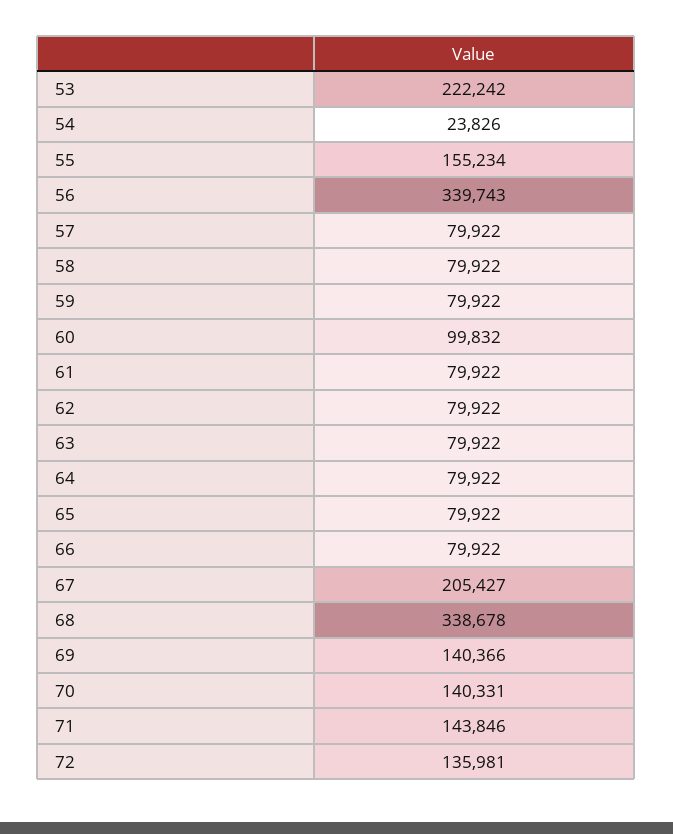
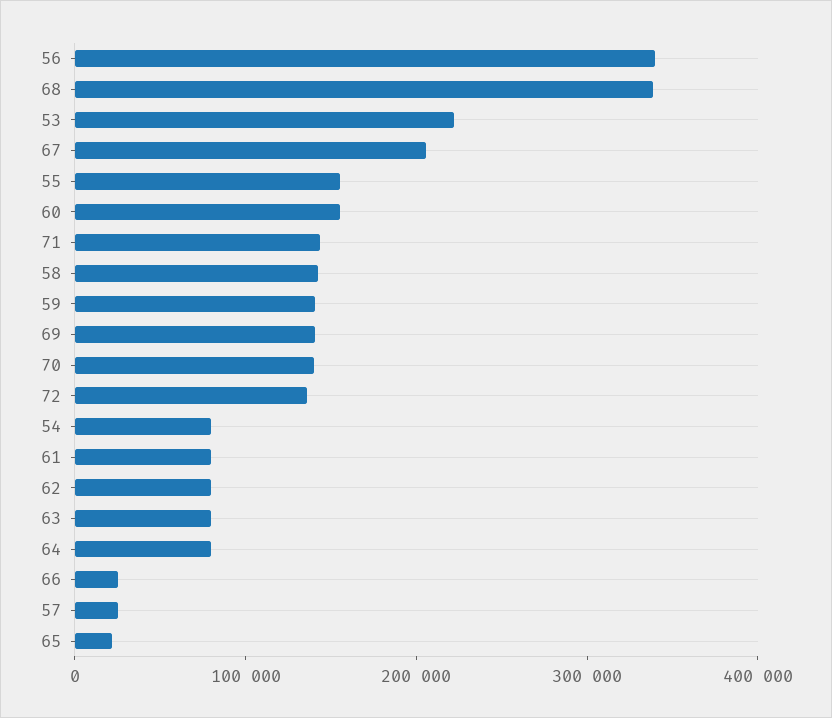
54: 23826 -> 80000
57: 79922 -> 20000
58: 79922 -> 140000
59: 79922 -> 140000
60: 99832 -> 160000
65: 79922 -> 20000
66: 79922 -> 20000

